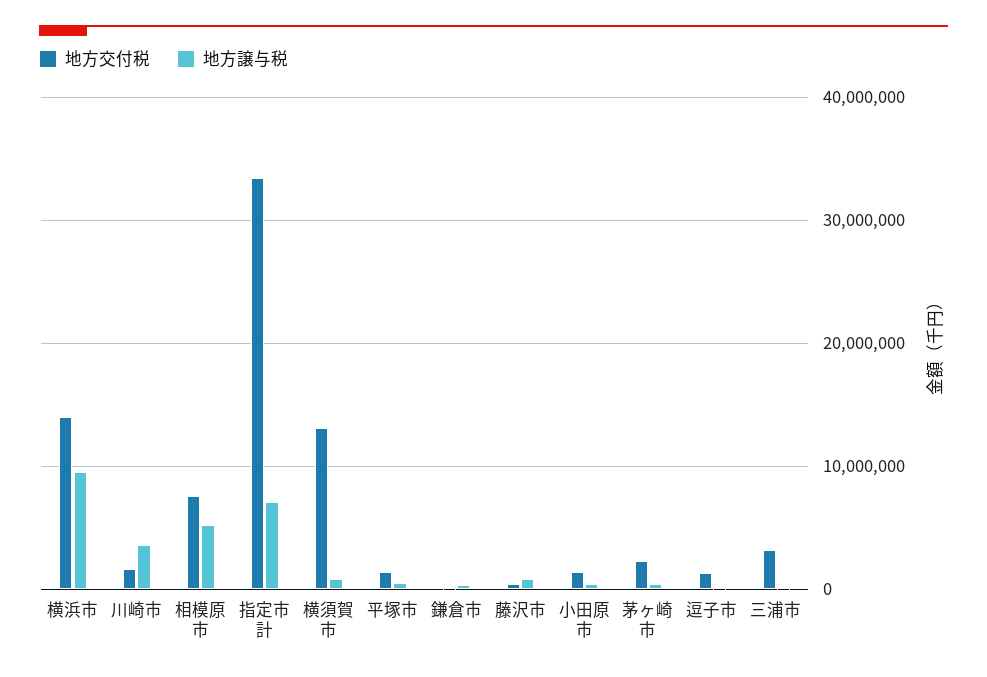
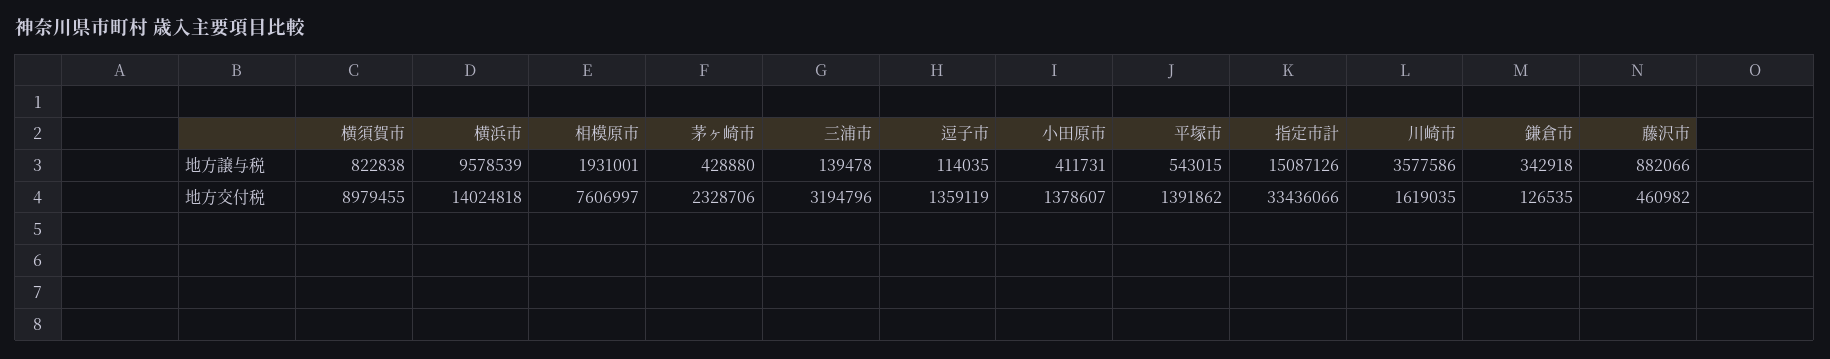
地方譲与税, 相模原市: 5000000 -> 1931001
地方譲与税, 指定市計: 7000000 -> 15087126
地方交付税, 横須賀市: 13000000 -> 8979455

